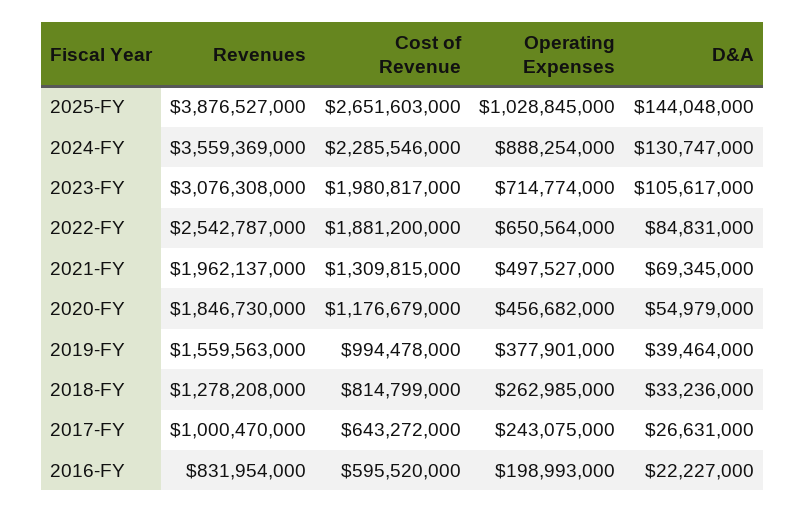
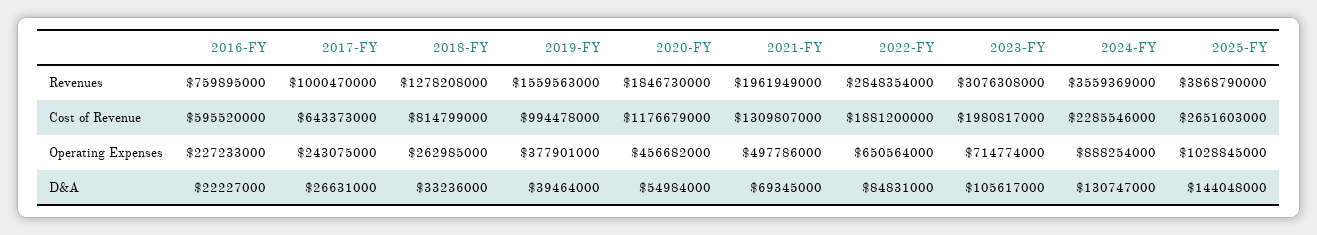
Revenues, 2025-FY: 3876527000 -> 3868790000
Revenues, 2022-FY: 2542787000 -> 2848354000
Revenues, 2021-FY: 1962137000 -> 1961949000
Cost of Revenue, 2021-FY: 1309815000 -> 1309807000
Operating Expenses, 2021-FY: 497527000 -> 497786000
D&A, 2020-FY: 54979000 -> 54984000
Cost of Revenue, 2017-FY: 643272000 -> 643373000
Revenues, 2016-FY: 831954000 -> 759895000
Operating Expenses, 2016-FY: 198993000 -> 227233000

